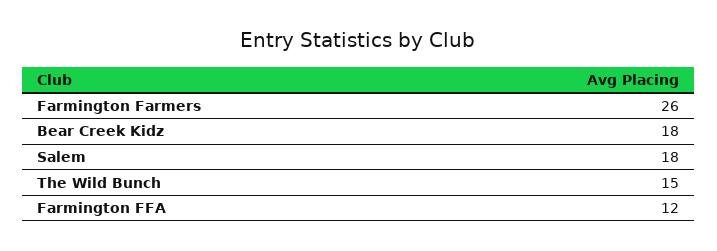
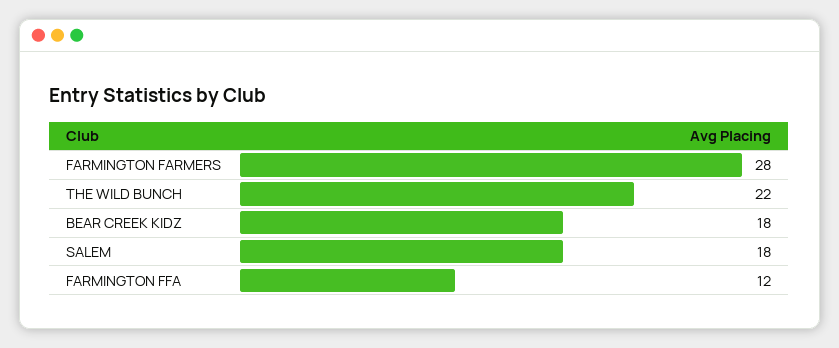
Farmington Farmers: 26 -> 28
The Wild Bunch: 15 -> 22

